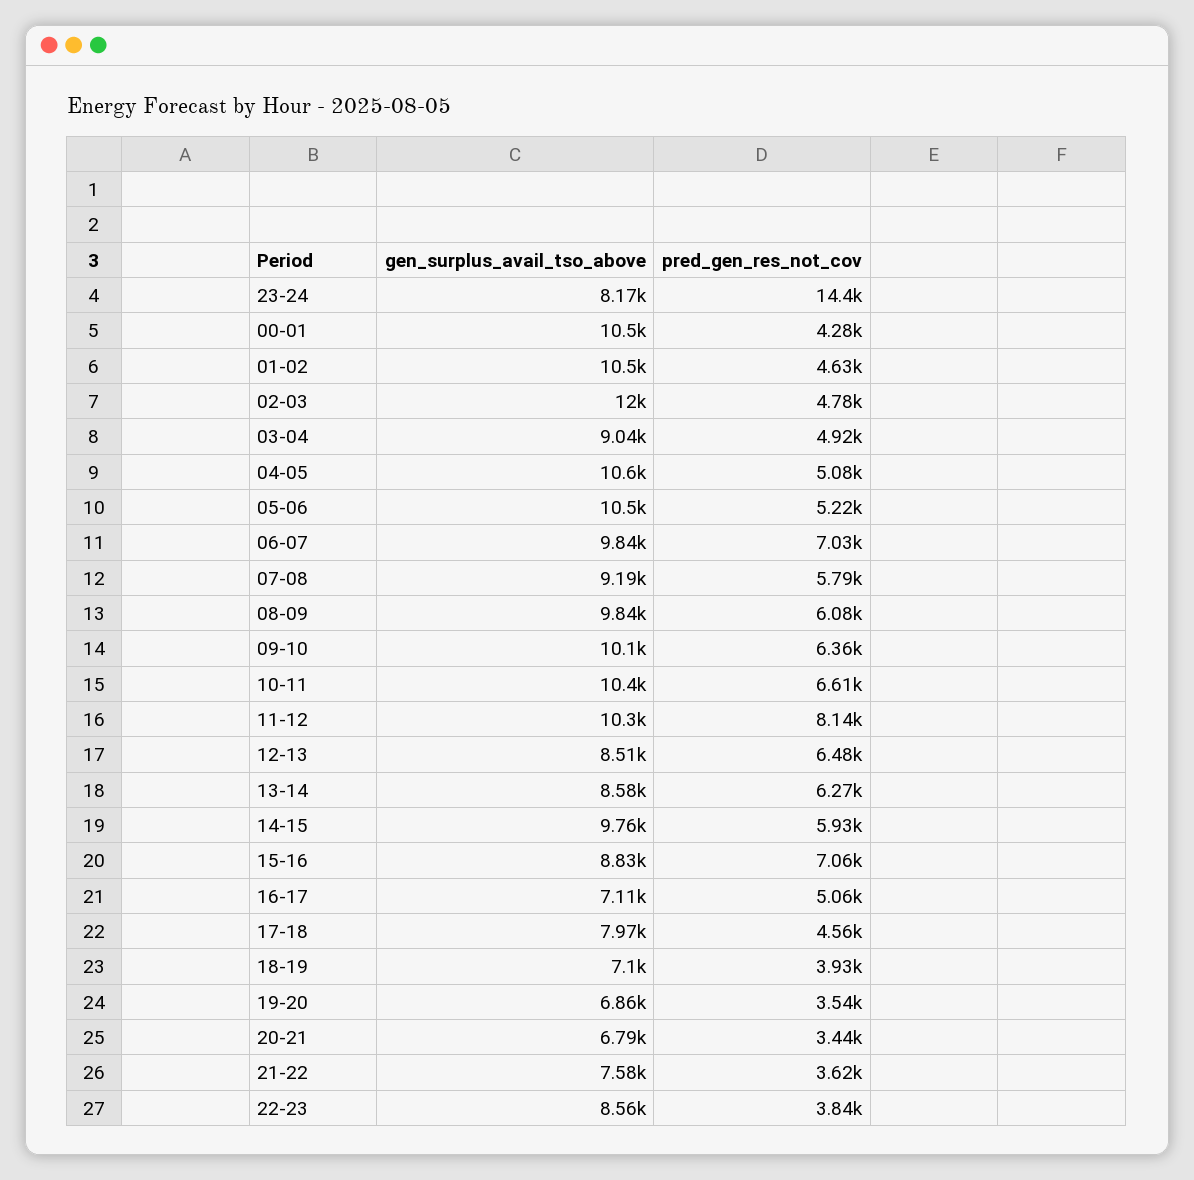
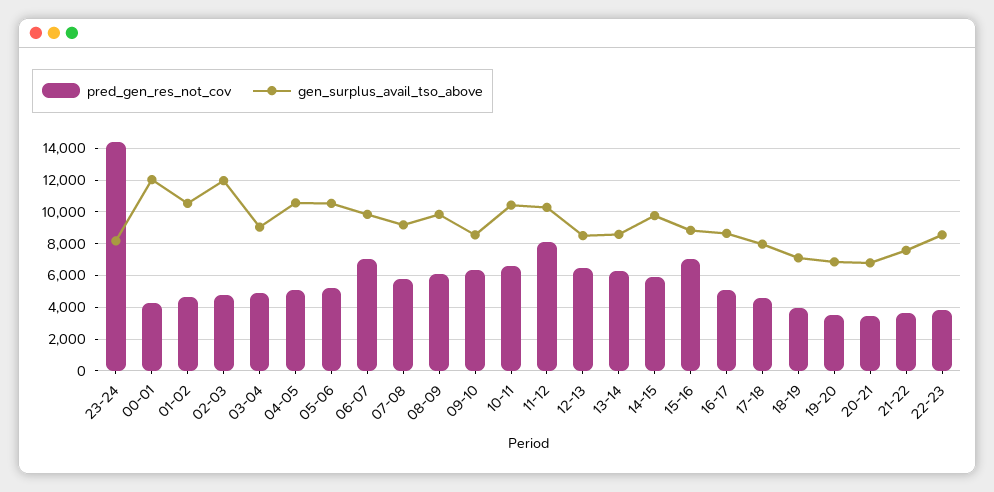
gen_surplus_avail_tso_above, 00-01: 10500 -> 12000
gen_surplus_avail_tso_above, 09-10: 10100 -> 8500
gen_surplus_avail_tso_above, 16-17: 7110 -> 8500

